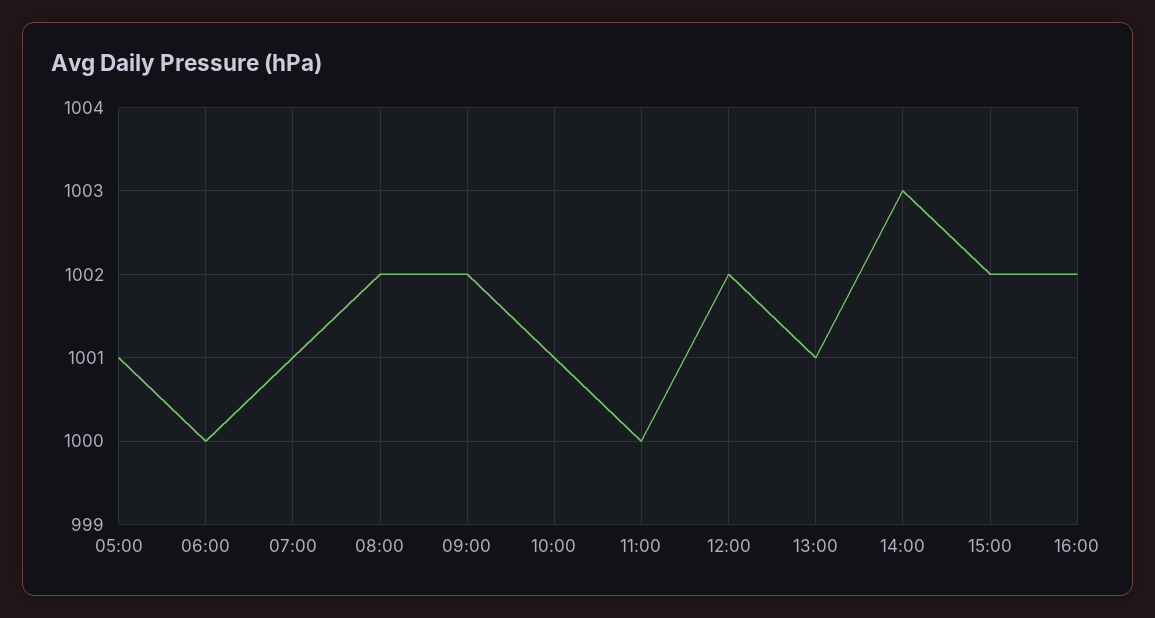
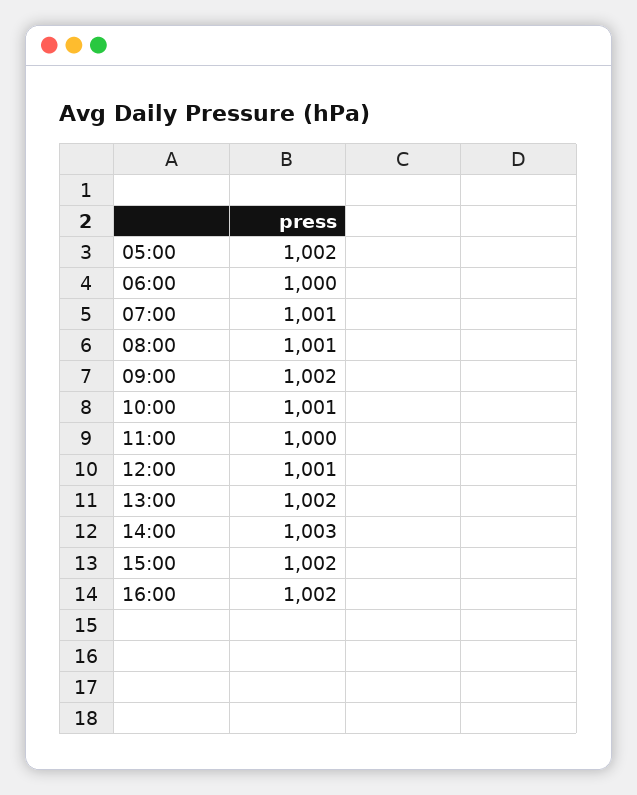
05:00: 1001 -> 1002
08:00: 1002 -> 1001
12:00: 1002 -> 1001
13:00: 1001 -> 1002

